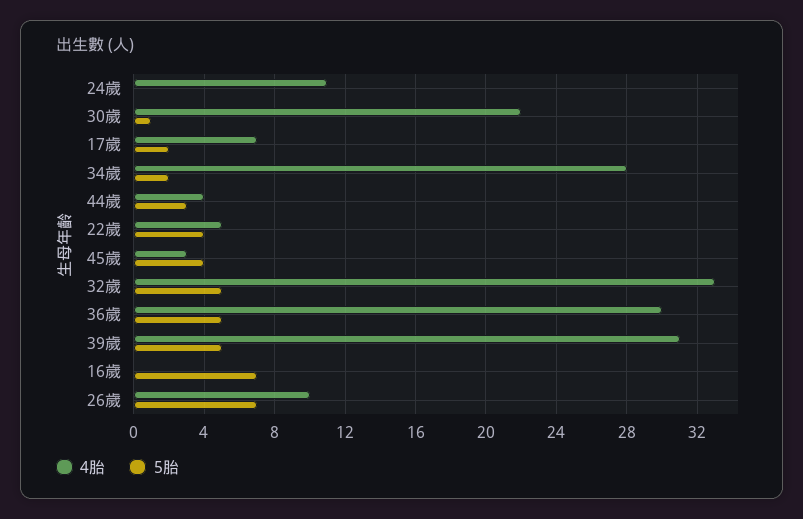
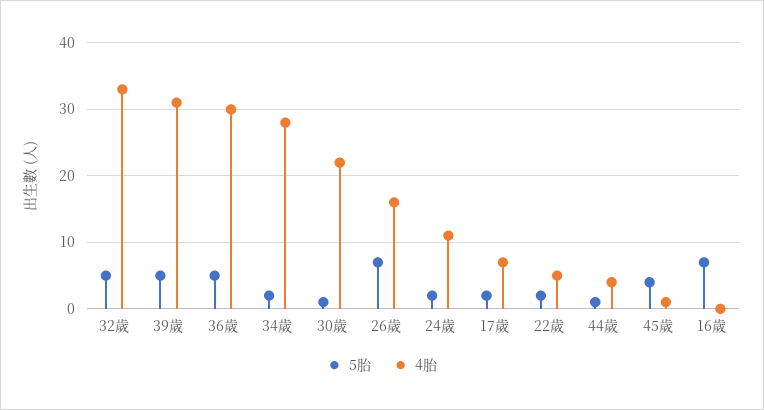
5胎, 24歲: 0 -> 2
5胎, 44歲: 3 -> 1
5胎, 22歲: 4 -> 2
4胎, 45歲: 3 -> 1
4胎, 26歲: 10 -> 16

